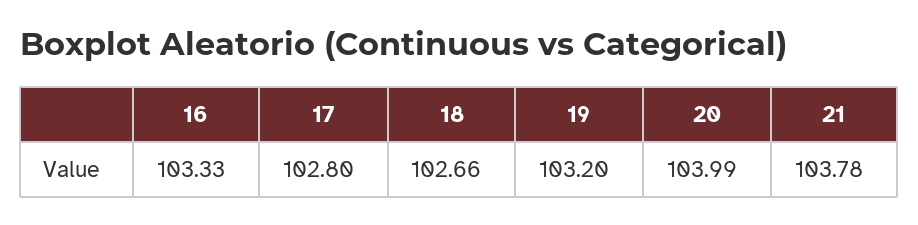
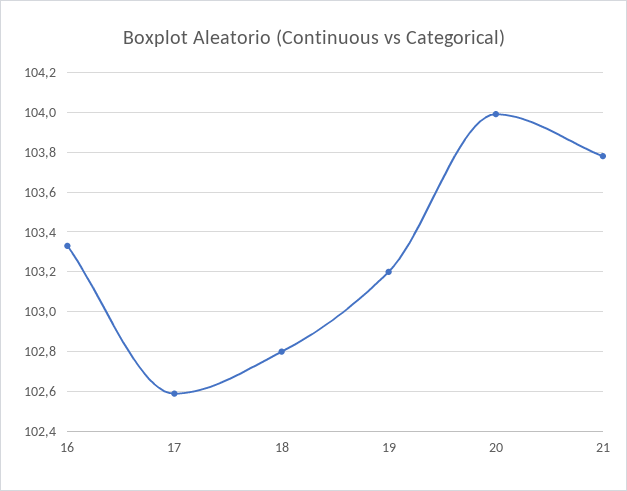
17: 102.8 -> 102.6
18: 102.66 -> 102.8

